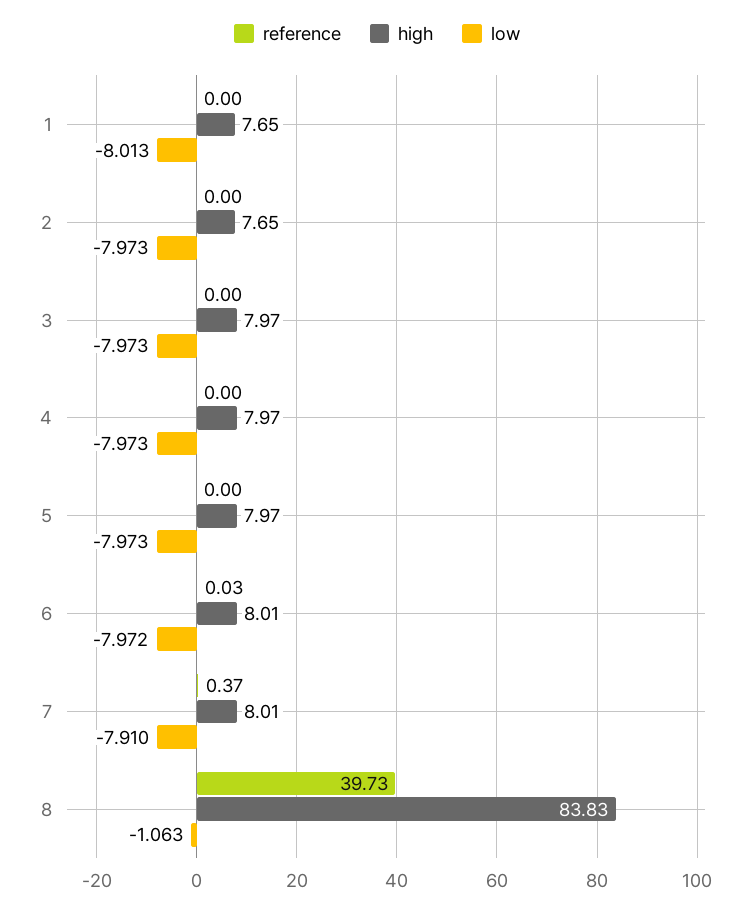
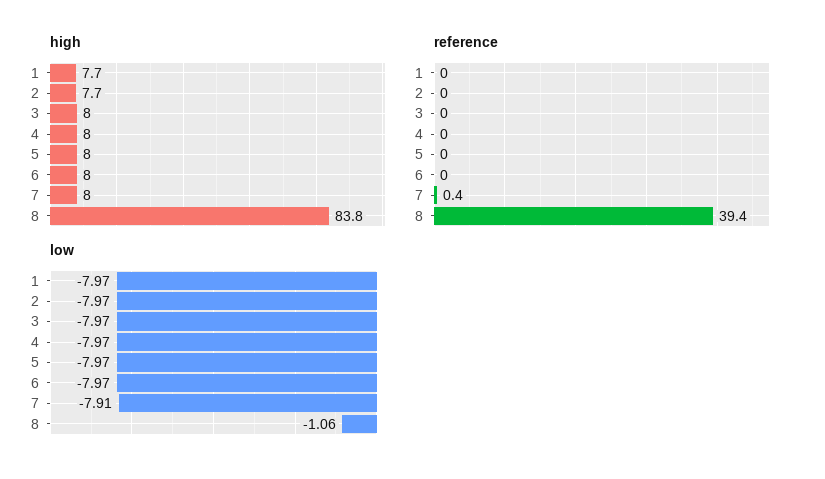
low, 1: -8.013 -> -7.97
reference, 8: 39.73 -> 39.4

